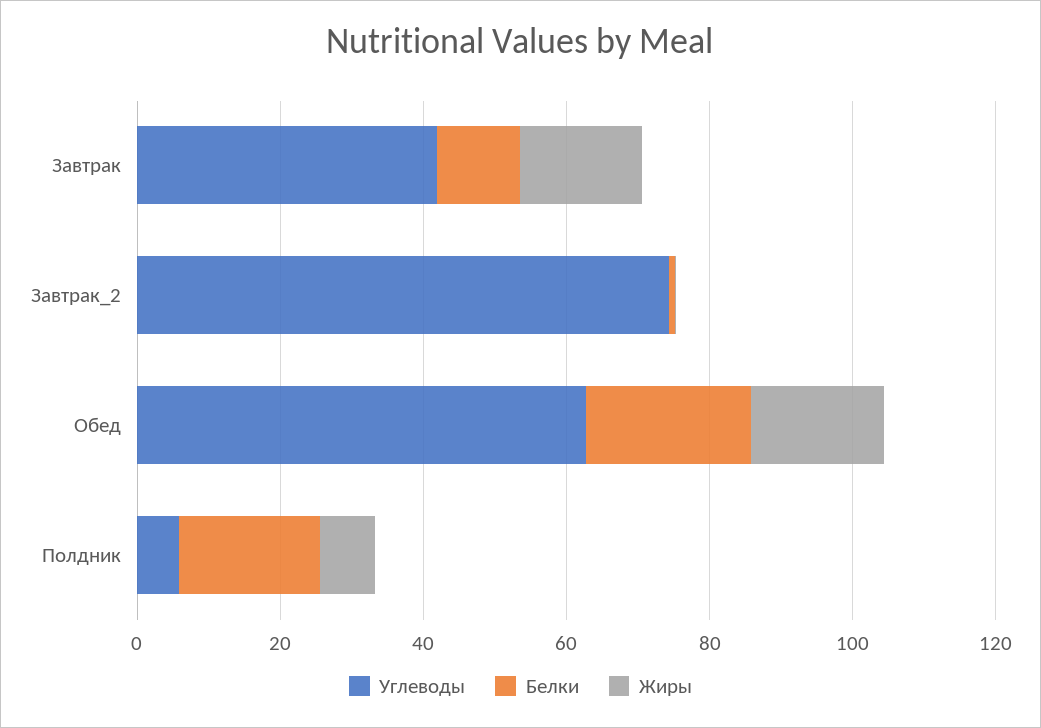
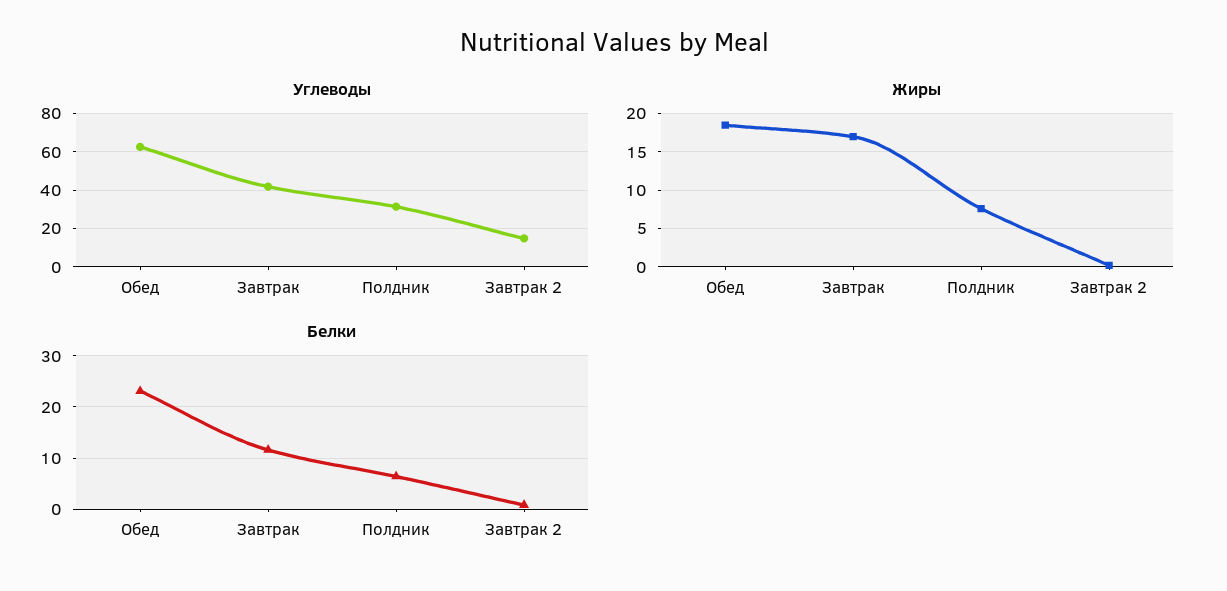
Углеводы, Завтрак_2: 75 -> 15
Углеводы, Полдник: 5 -> 30
Белки, Полдник: 20 -> 6

